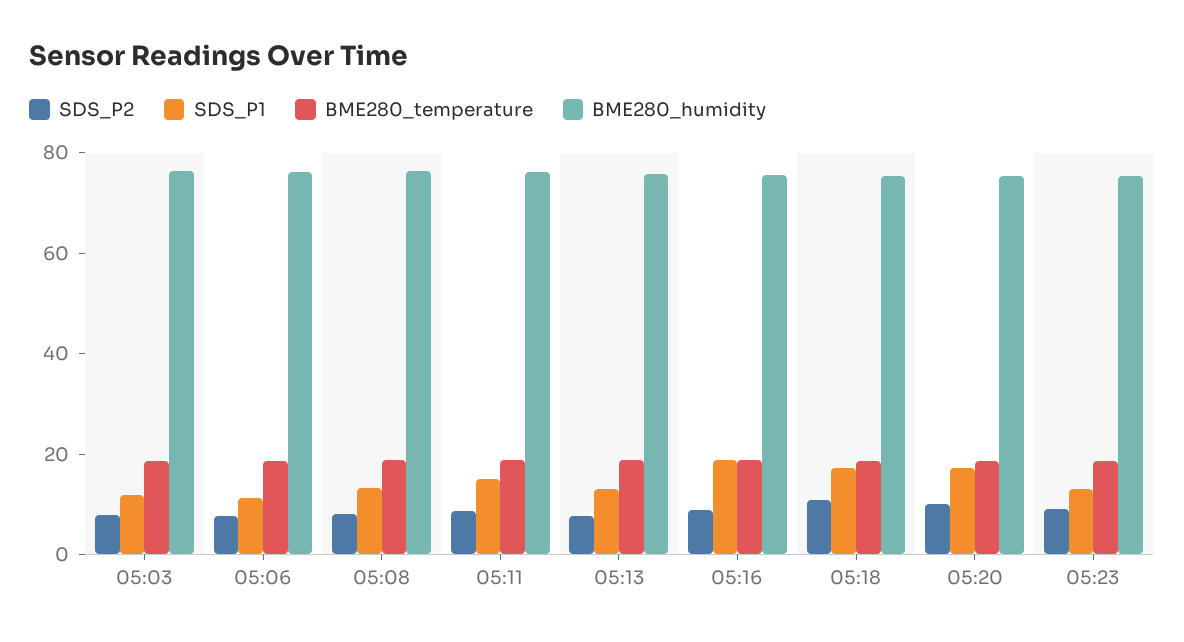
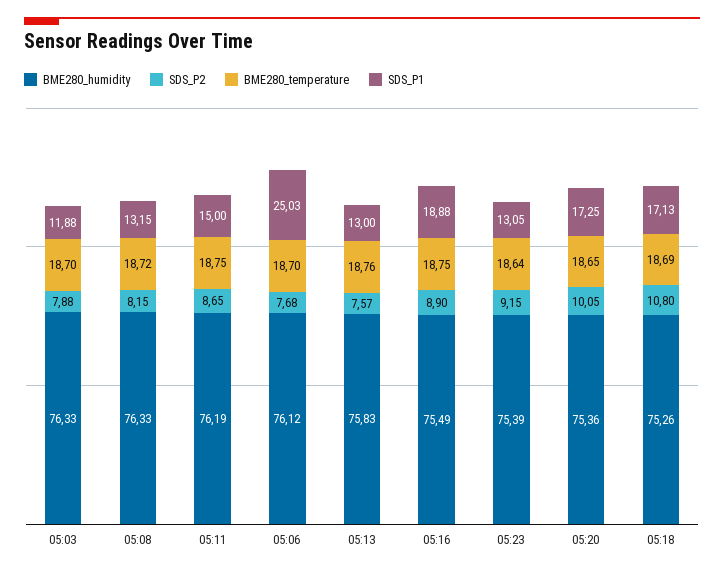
SDS_P1, 05:06: 10 -> 25.03

